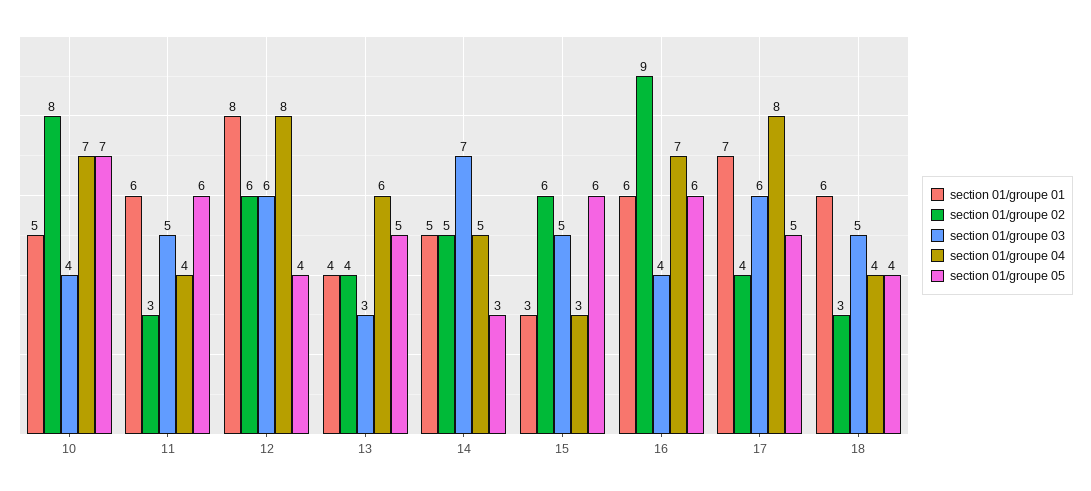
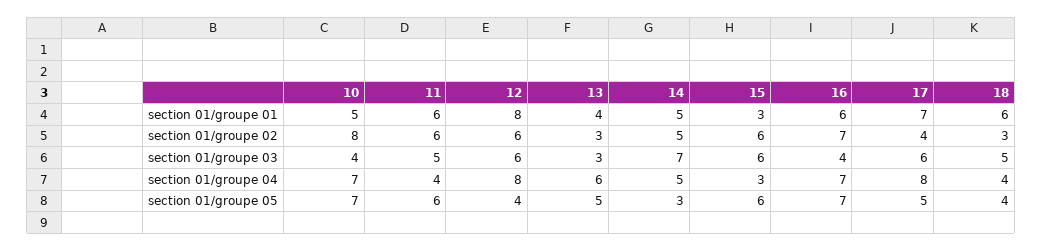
section 01/groupe 02, 11: 3 -> 6
section 01/groupe 02, 13: 4 -> 3
section 01/groupe 03, 15: 5 -> 6
section 01/groupe 02, 16: 9 -> 7
section 01/groupe 05, 16: 6 -> 7

